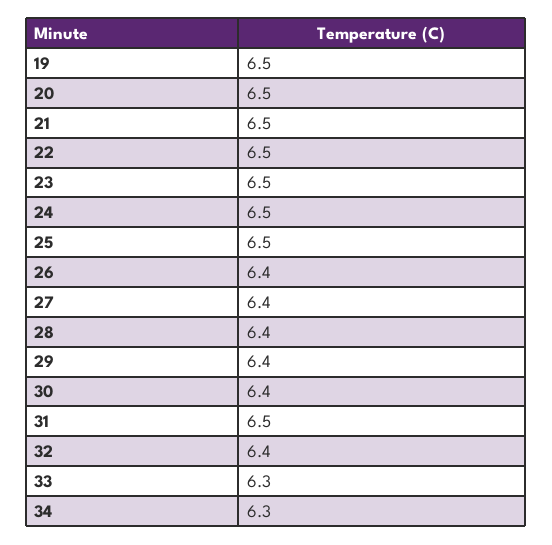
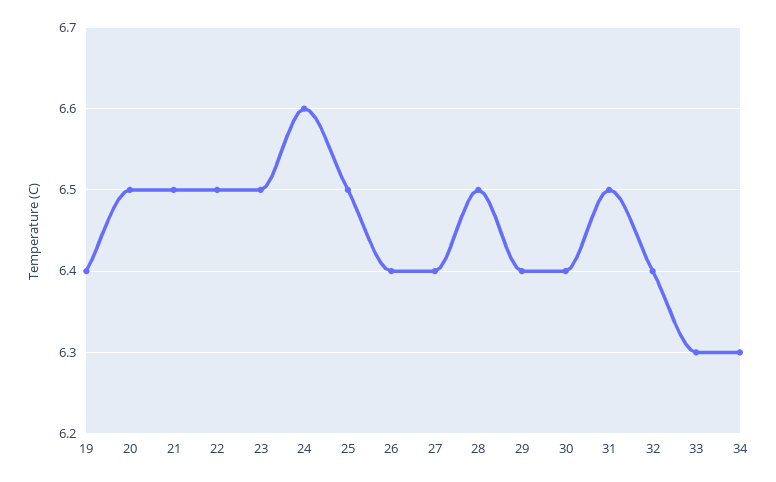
19: 6.5 -> 6.4
24: 6.5 -> 6.6
28: 6.4 -> 6.5

